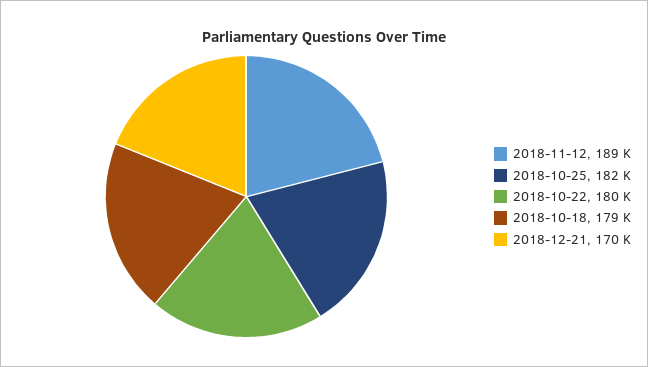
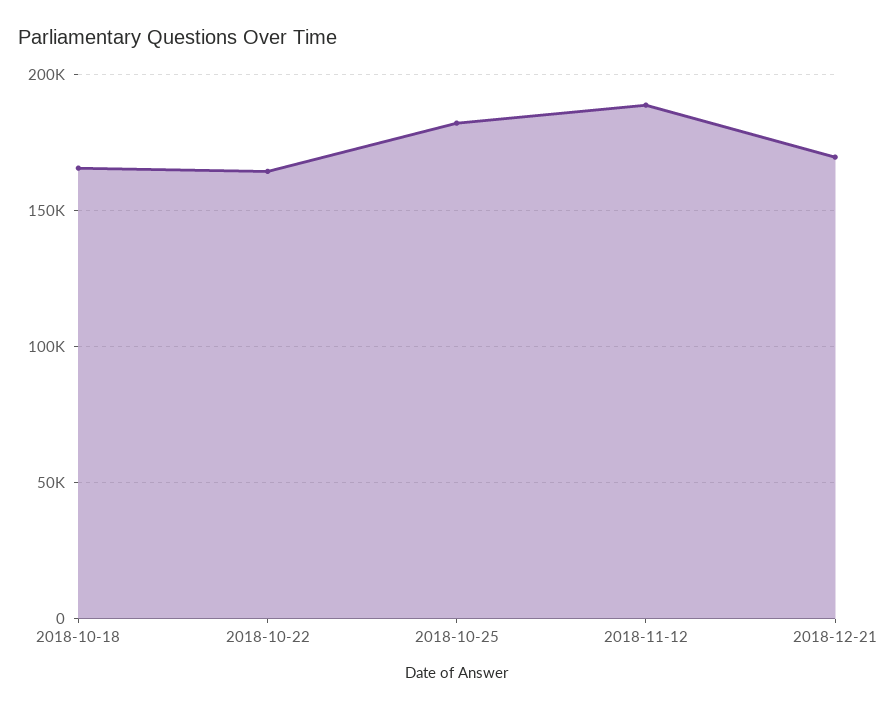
2018-10-22: 180000 -> 165000
2018-10-18: 179000 -> 165000

